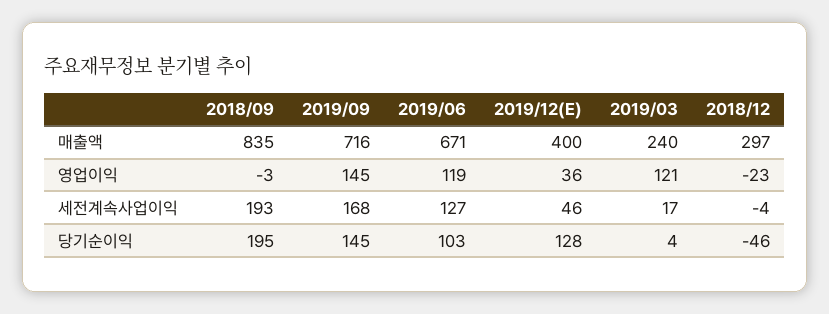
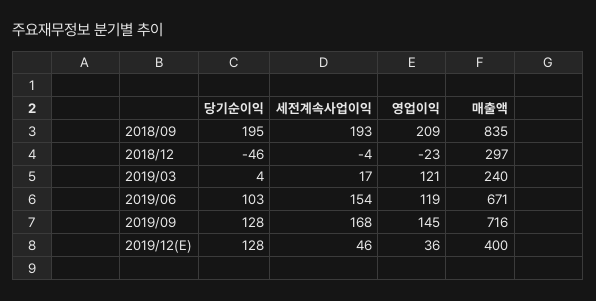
2018/09, 영업이익: -3 -> 209
2019/06, 세전계속사업이익: 127 -> 154
2019/09, 당기순이익: 145 -> 128

